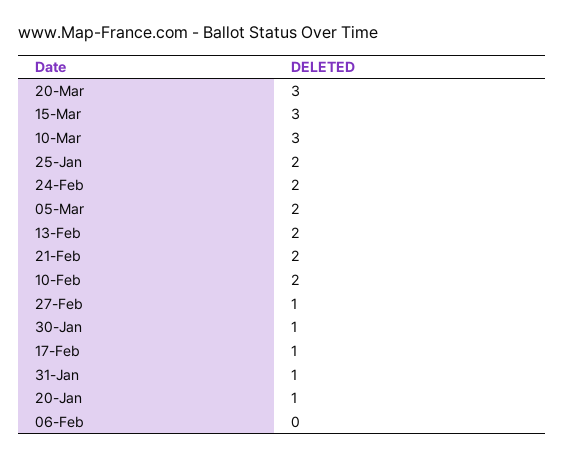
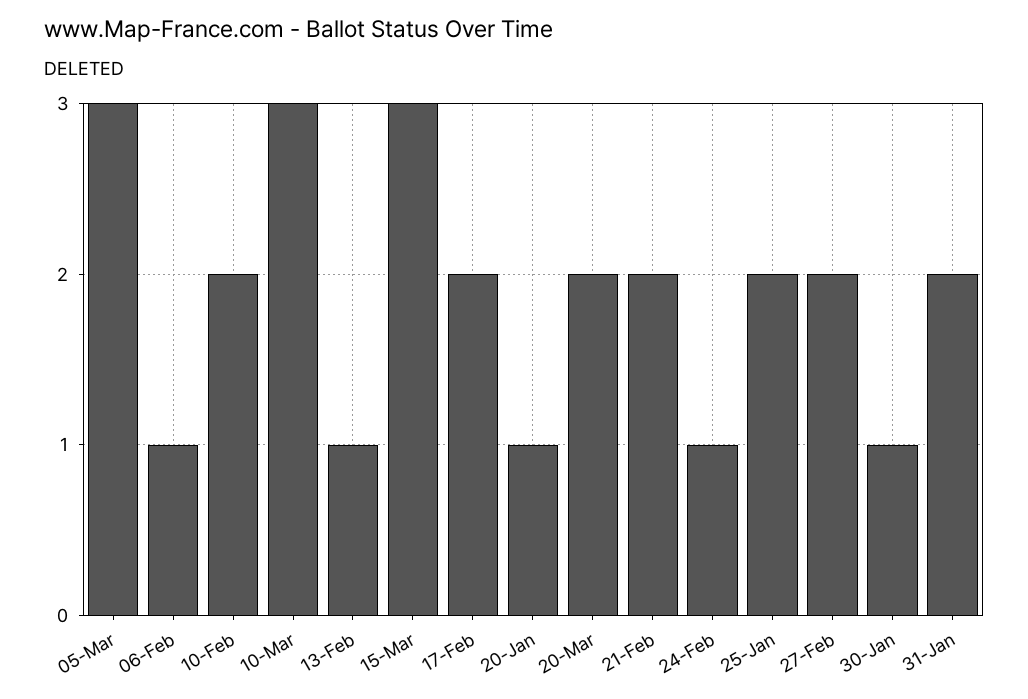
20-Mar: 3 -> 2
24-Feb: 2 -> 1
05-Mar: 2 -> 3
13-Feb: 2 -> 1
27-Feb: 1 -> 2
17-Feb: 1 -> 2
31-Jan: 1 -> 2
06-Feb: 0 -> 1

